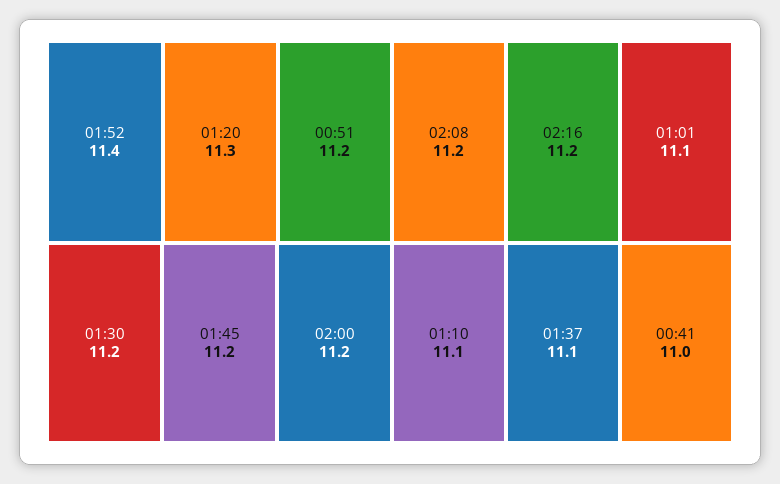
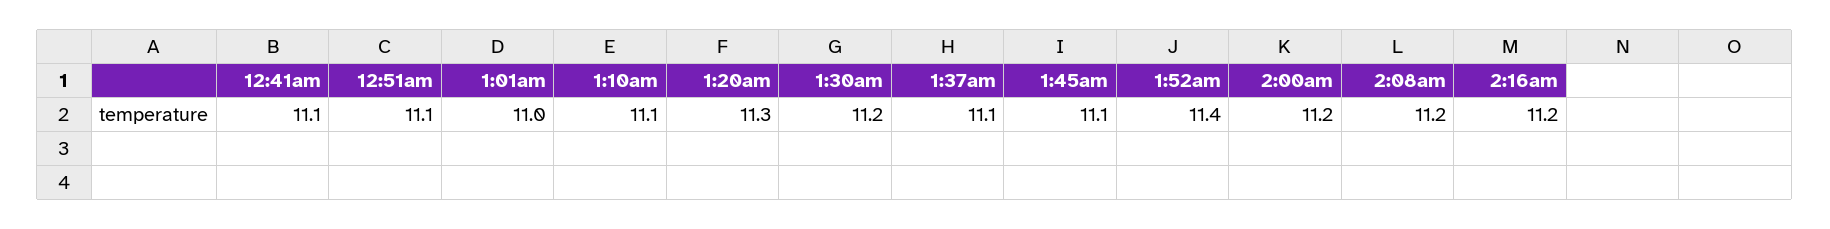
00:51: 11.2 -> 11.1
01:45: 11.2 -> 11.1
01:01: 11.1 -> 11
00:41: 11 -> 11.1

